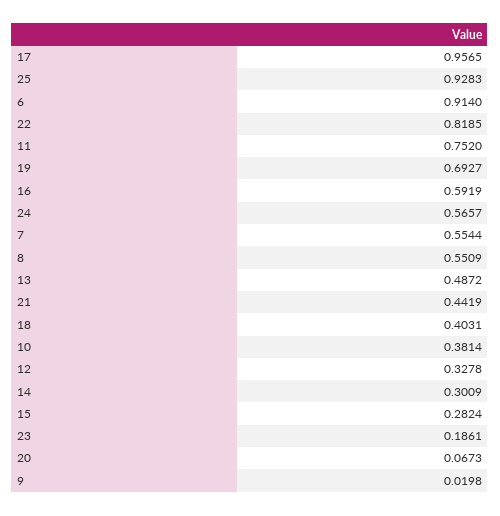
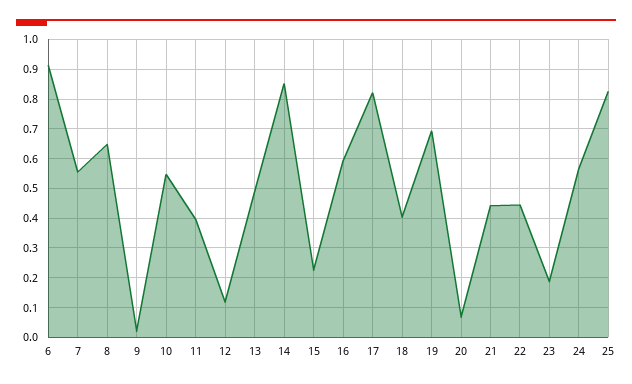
17: 0.9565 -> 0.825
25: 0.9283 -> 0.825
22: 0.8185 -> 0.45
11: 0.752 -> 0.4
8: 0.5509 -> 0.65
10: 0.3814 -> 0.55
12: 0.3278 -> 0.125
14: 0.3009 -> 0.85
15: 0.2824 -> 0.225

